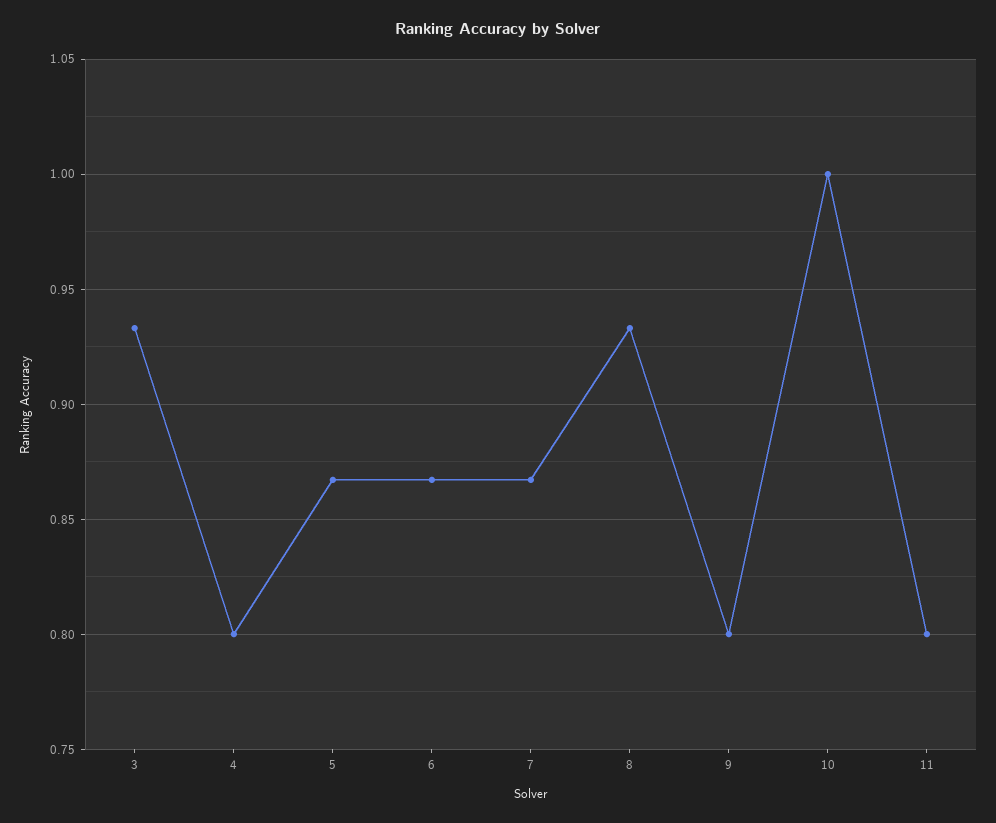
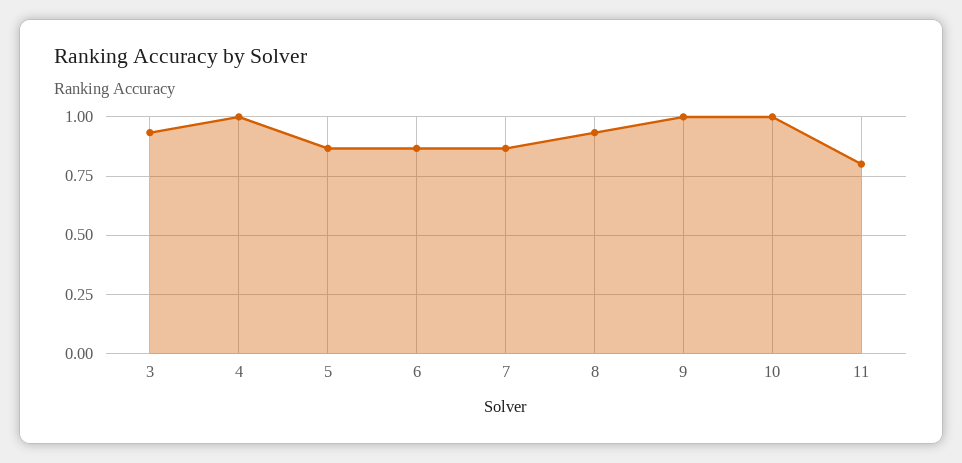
4: 0.8 -> 1
9: 0.8 -> 1

